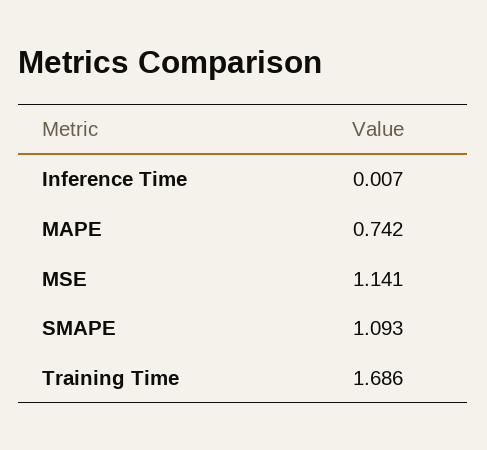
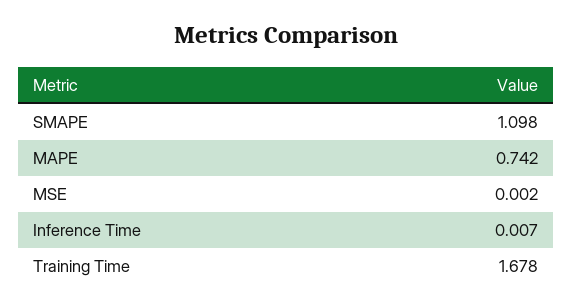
MSE: 1.141 -> 0.002
SMAPE: 1.093 -> 1.098
Training Time: 1.686 -> 1.678

